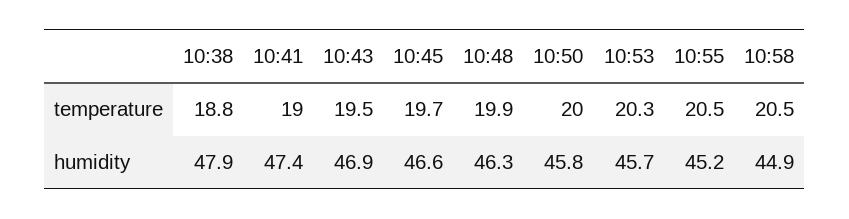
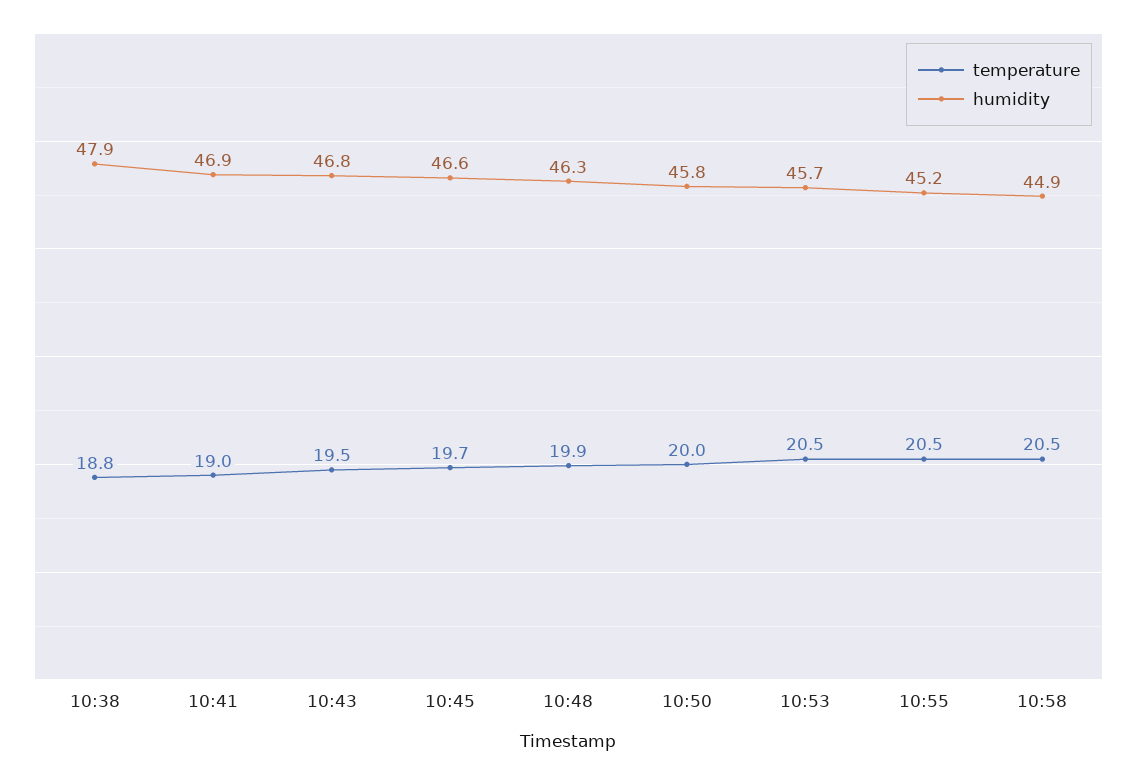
temperature, 10:53: 20.3 -> 20.5
humidity, 10:41: 47.4 -> 46.9
humidity, 10:43: 46.9 -> 46.8

